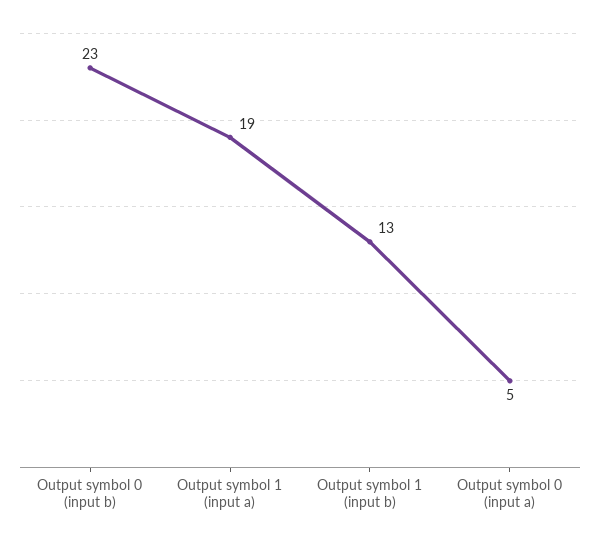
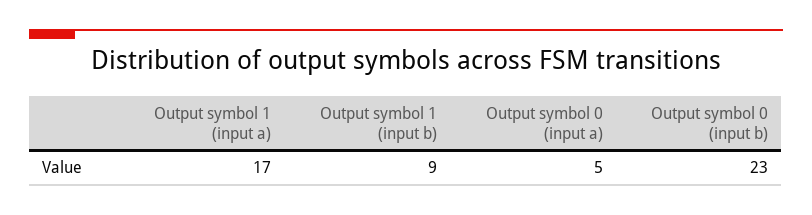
Output symbol 1 (input a): 19 -> 17
Output symbol 1 (input b): 13 -> 9

